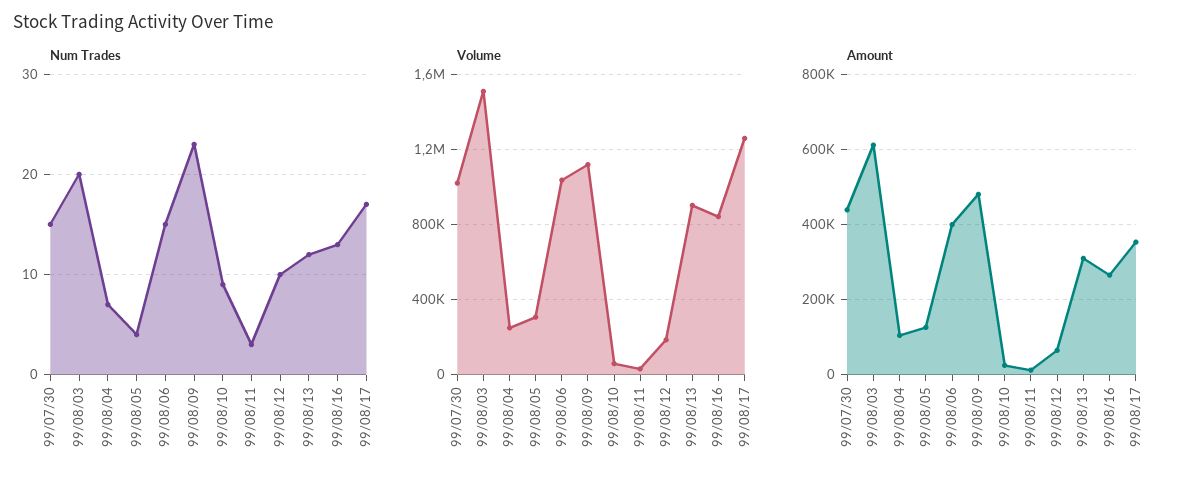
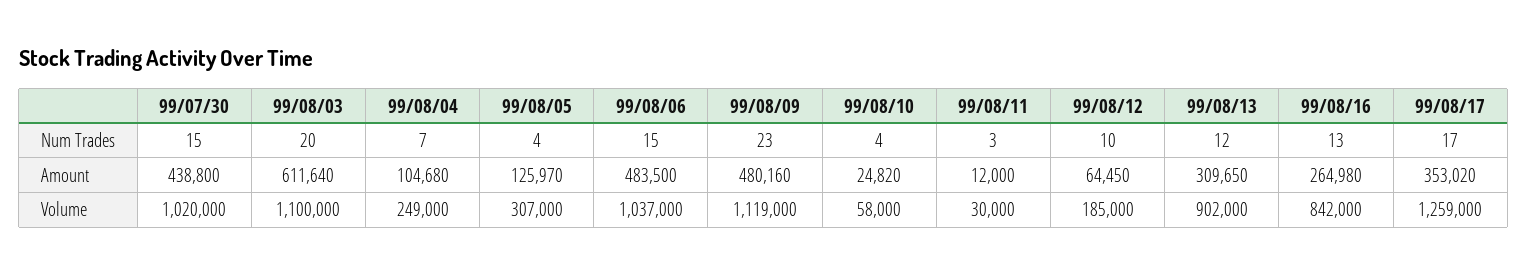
Num Trades, 99/08/10: 9 -> 4
Volume, 99/08/03: 1500000 -> 1100000
Amount, 99/08/06: 400000 -> 483500

